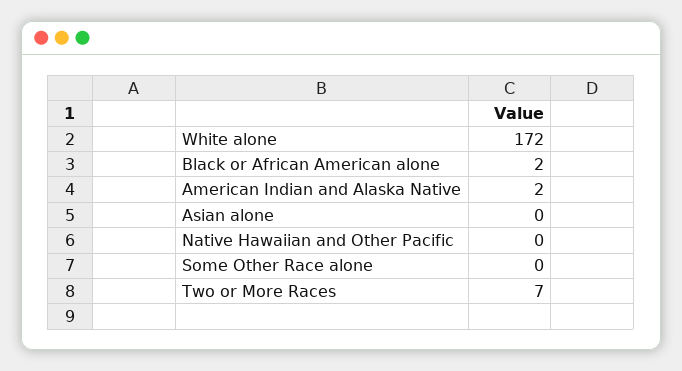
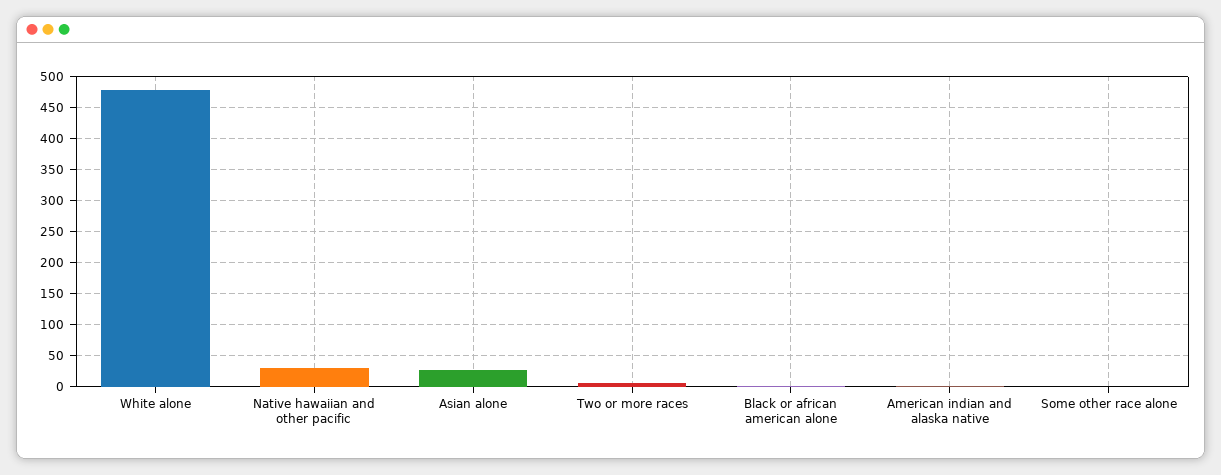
White alone: 172 -> 480
Asian alone: 0 -> 30
Native Hawaiian and Other Pacific: 0 -> 30

